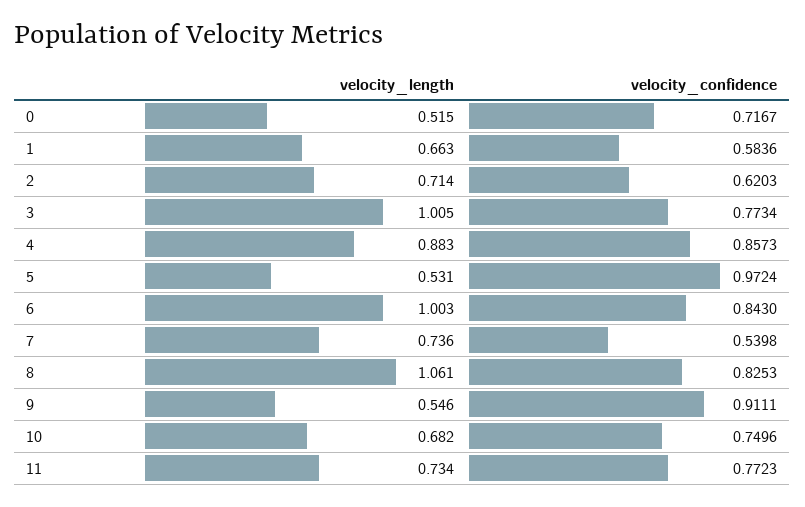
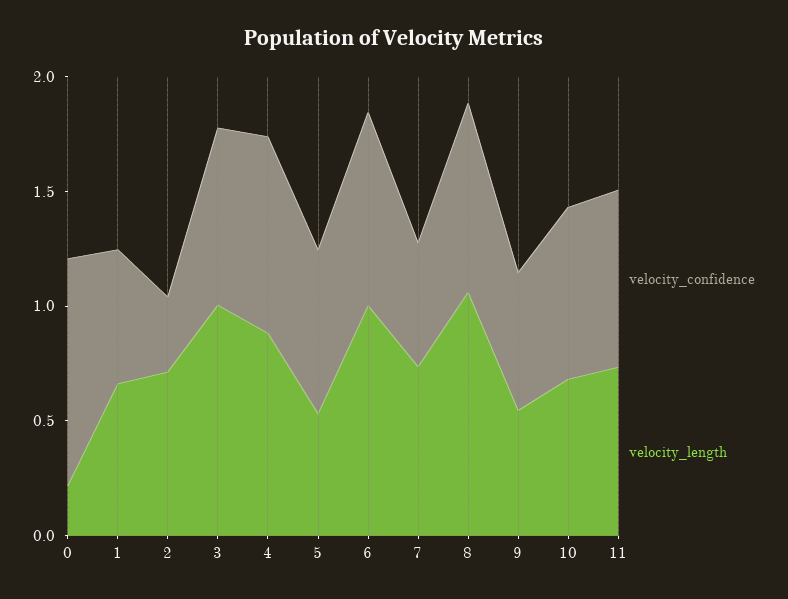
velocity_length, 0: 0.515 -> 0.2
velocity_confidence, 0: 0.7167 -> 1
velocity_confidence, 2: 0.6203 -> 0.3
velocity_confidence, 5: 0.9724 -> 0.7
velocity_confidence, 9: 0.9111 -> 0.6

